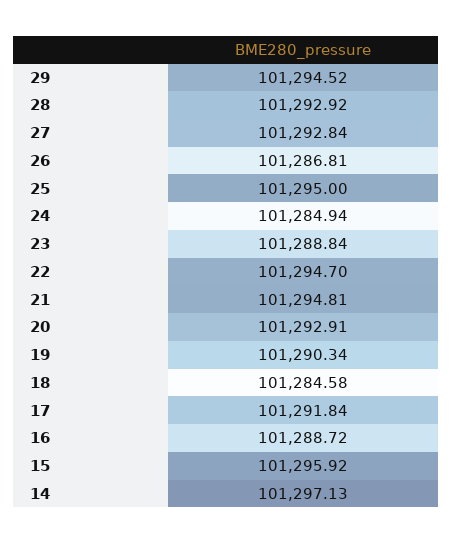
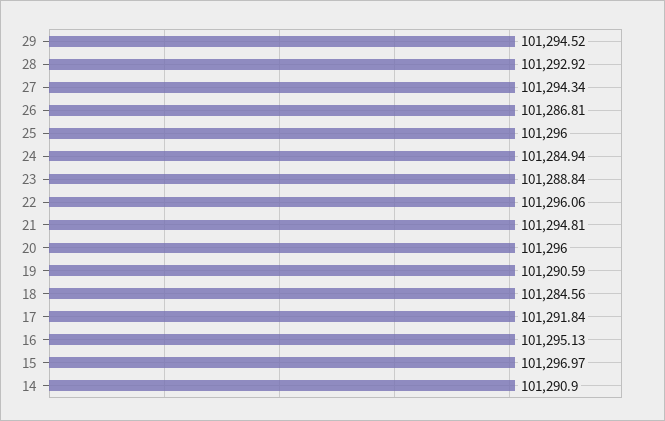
27: 101292.84 -> 101294.34
25: 101295 -> 101296
22: 101294.7 -> 101296.06
20: 101292.91 -> 101296
19: 101290.34 -> 101290.59
18: 101284.58 -> 101284.56
16: 101288.72 -> 101295.13
15: 101295.92 -> 101296.97
14: 101297.13 -> 101290.9

